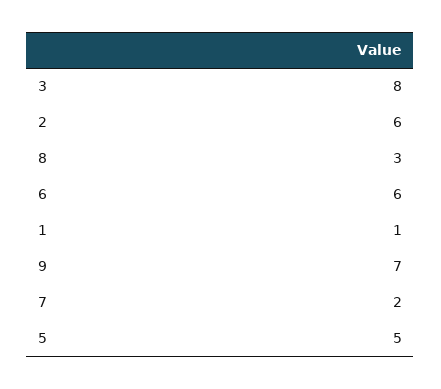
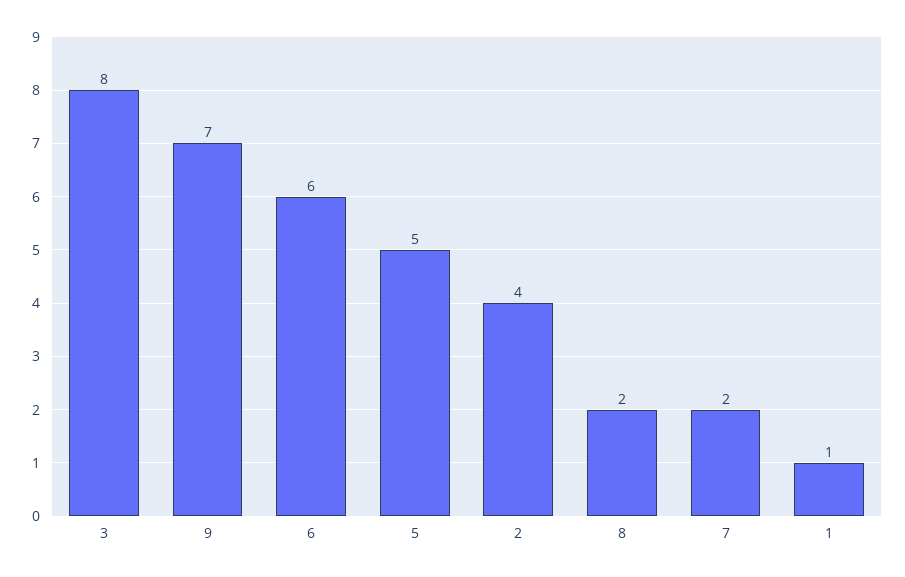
2: 6 -> 4
8: 3 -> 2

